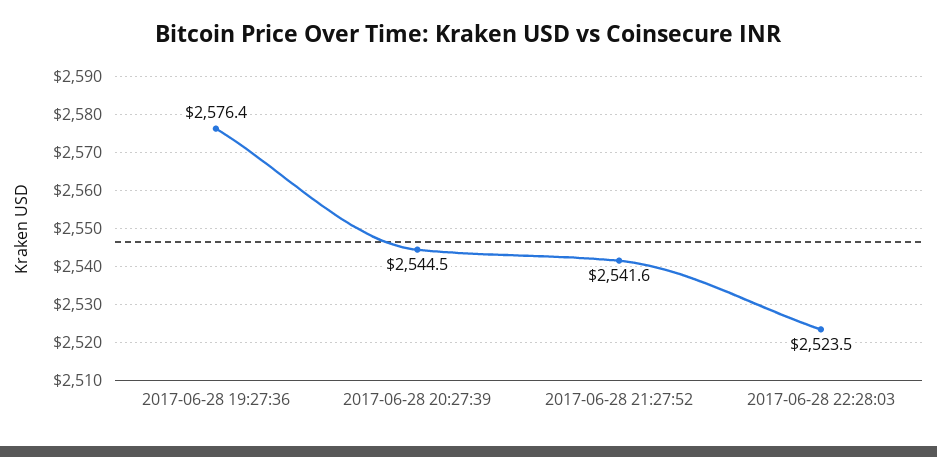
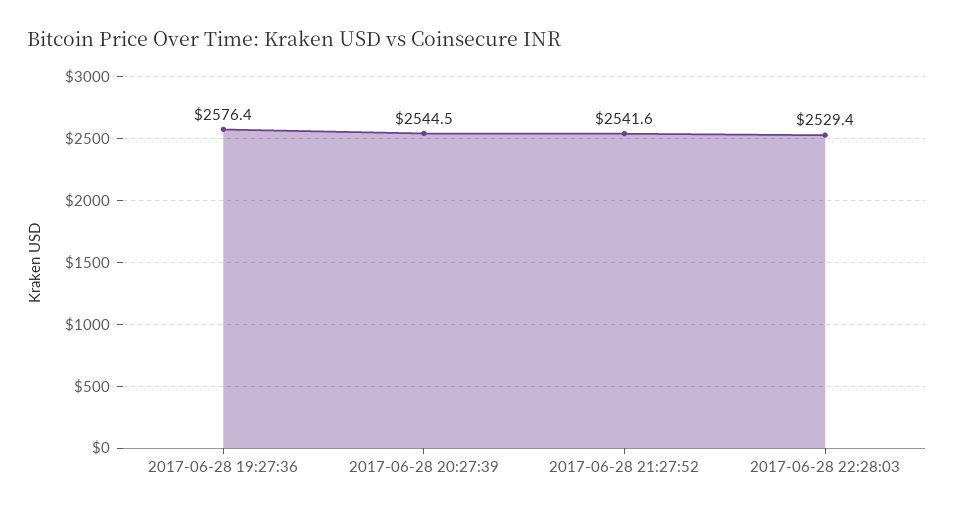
2017-06-28 22:28:03: 2523.5 -> 2529.4

